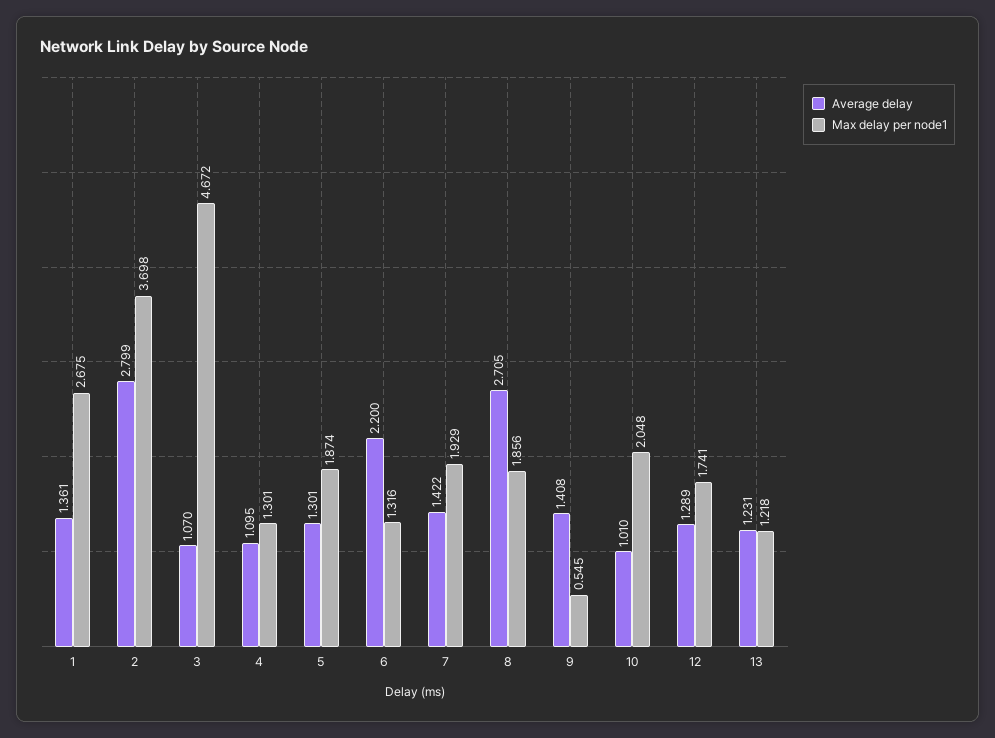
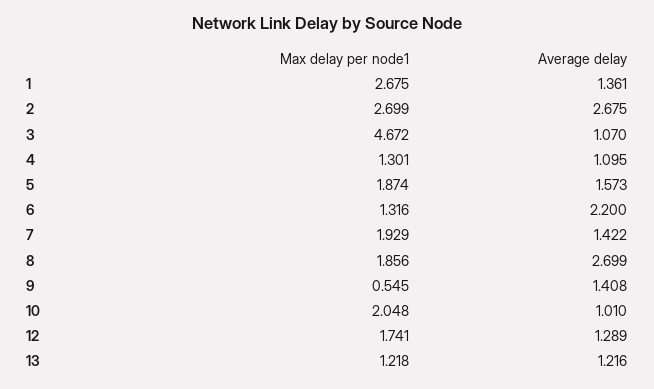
Average delay, 2: 2.799 -> 2.675
Max delay per node1, 2: 3.698 -> 2.699
Average delay, 5: 1.301 -> 1.573
Average delay, 8: 2.705 -> 2.699
Average delay, 13: 1.231 -> 1.216

